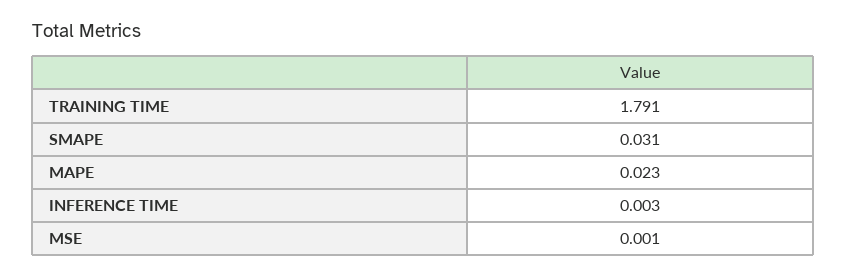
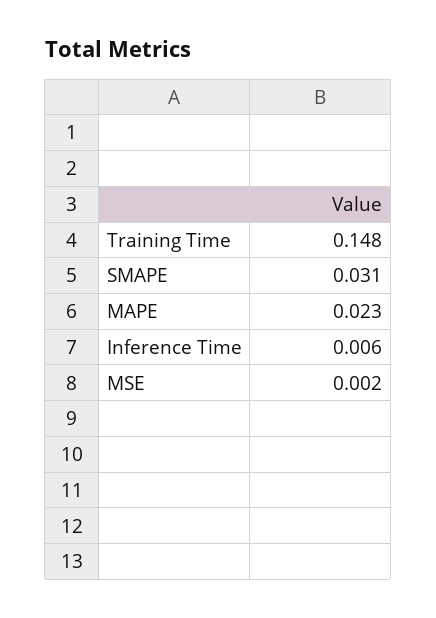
TRAINING TIME: 1.791 -> 0.148
INFERENCE TIME: 0.003 -> 0.006
MSE: 0.001 -> 0.002

